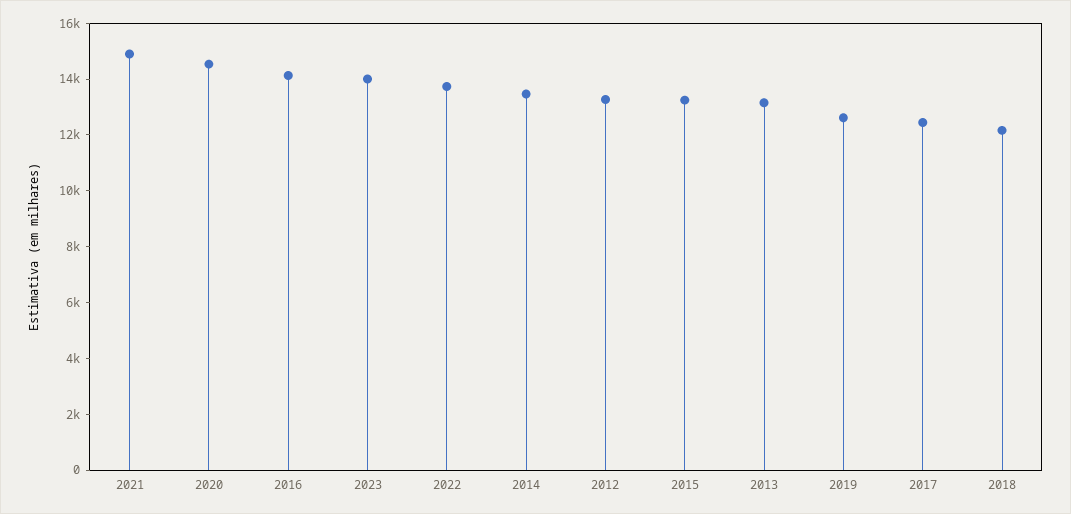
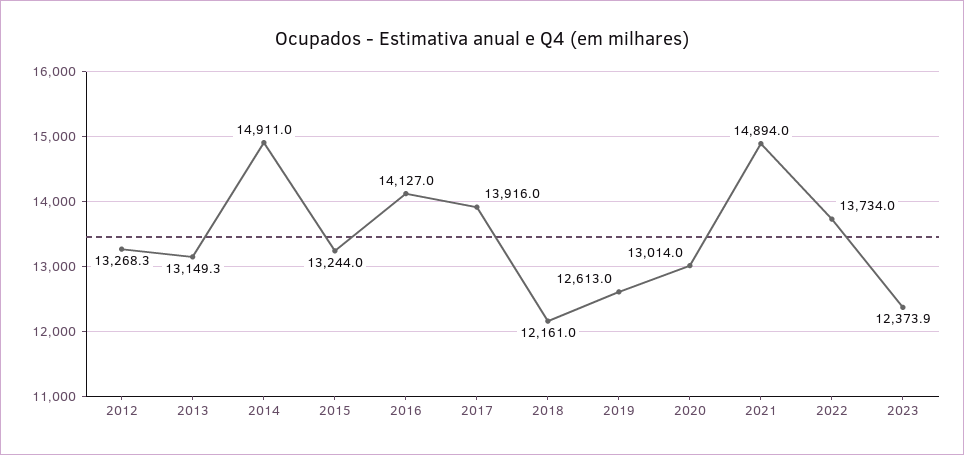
2020: 14500 -> 13014
2023: 14000 -> 12373.9
2014: 13500 -> 14911
2017: 12500 -> 13916

